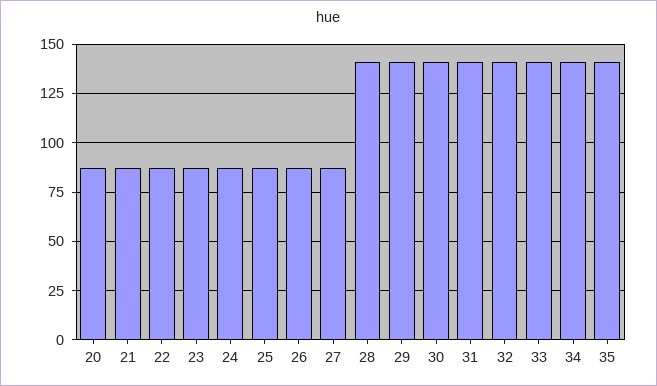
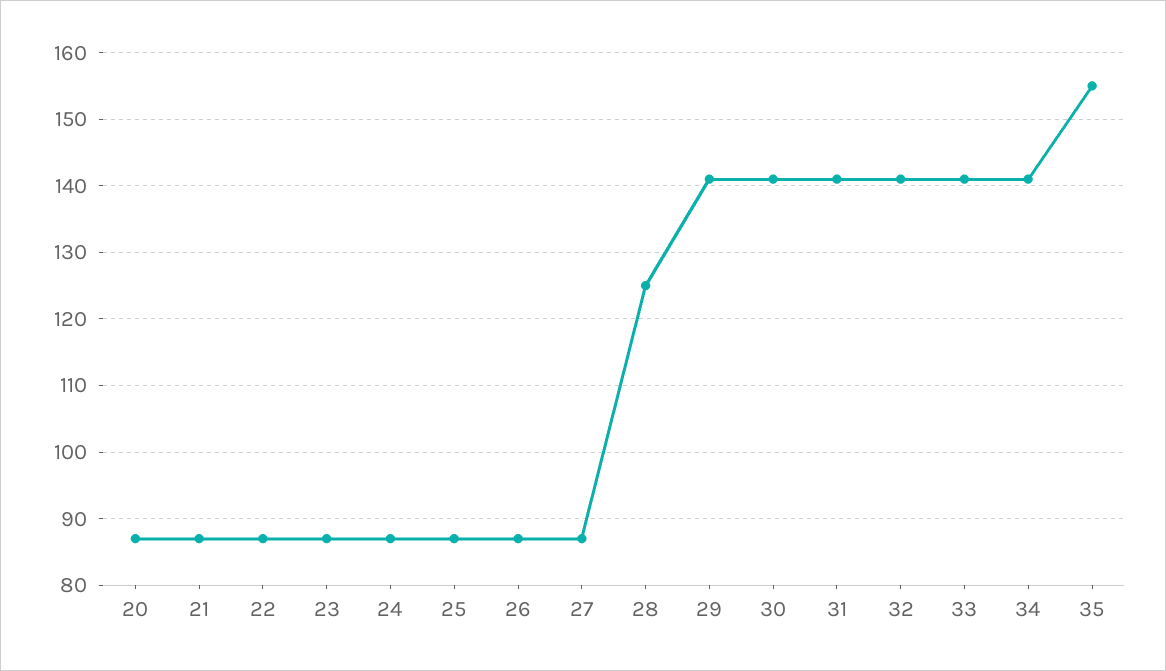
28: 140 -> 125
35: 140 -> 155

